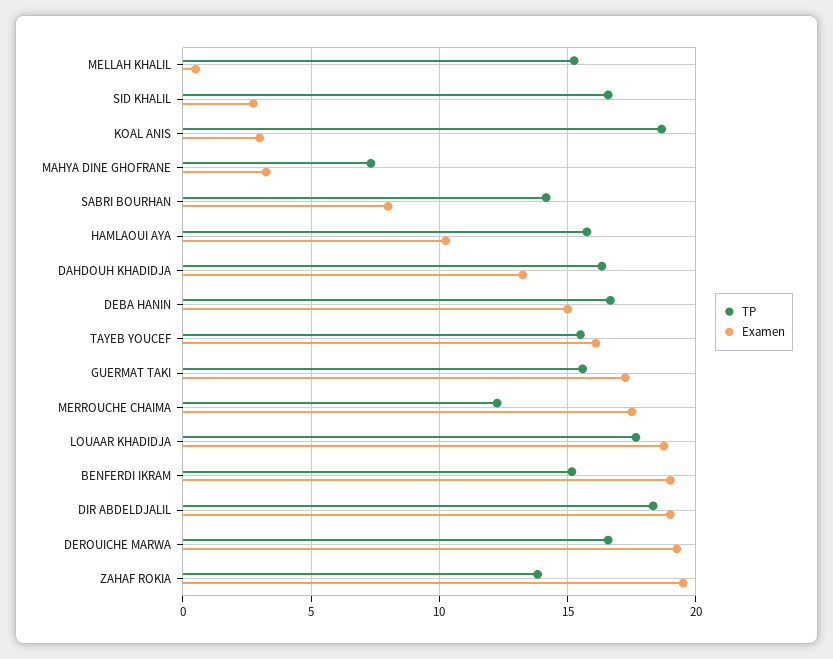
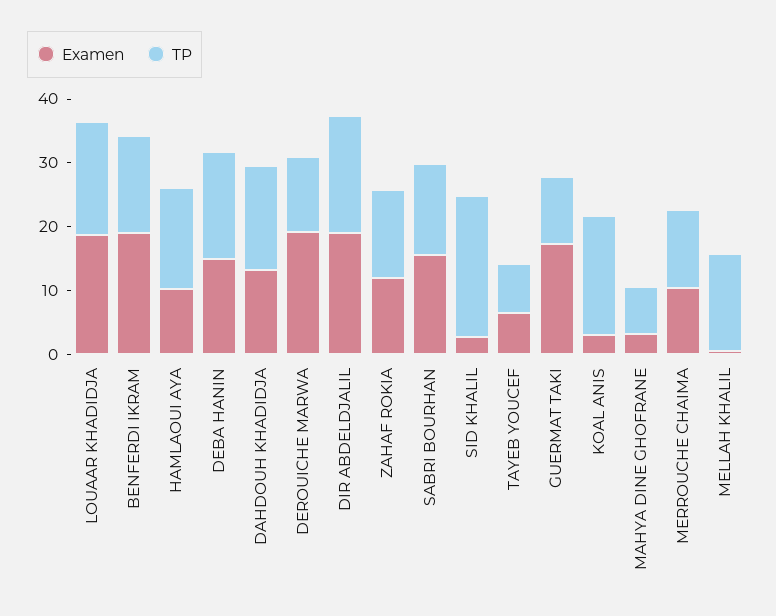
TP, SID KHALIL: 16.5 -> 22
Examen, SABRI BOURHAN: 8 -> 16
TP, TAYEB YOUCEF: 15.5 -> 8
Examen, TAYEB YOUCEF: 16 -> 6
TP, GUERMAT TAKI: 15.5 -> 10
Examen, MERROUCHE CHAIMA: 17.5 -> 10
TP, DEROUICHE MARWA: 16.5 -> 12
Examen, ZAHAF ROKIA: 19.5 -> 12

